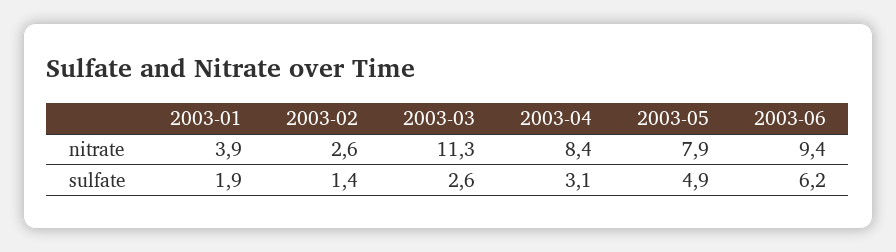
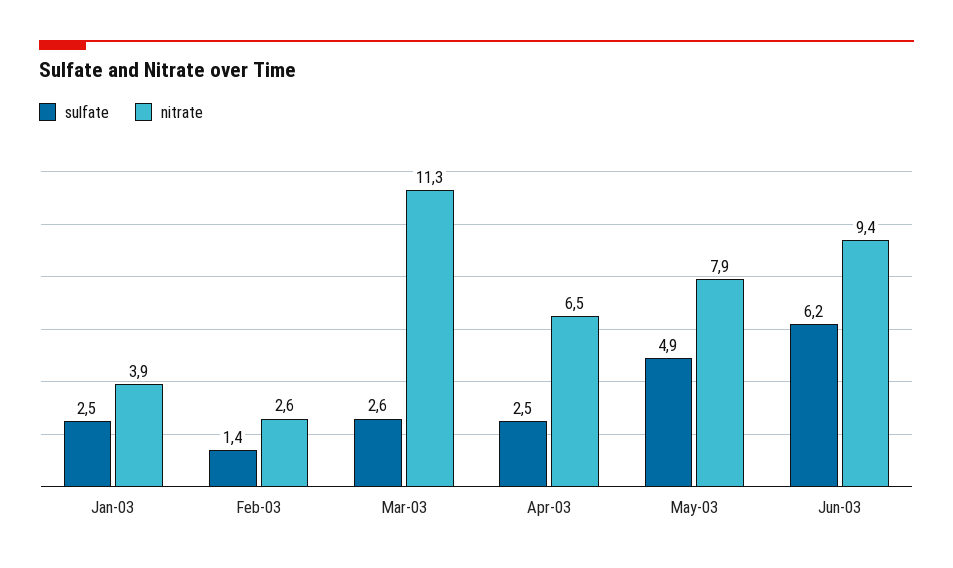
nitrate, 2003-04: 8.4 -> 6.5
sulfate, 2003-01: 1.9 -> 2.5
sulfate, 2003-04: 3.1 -> 2.5

